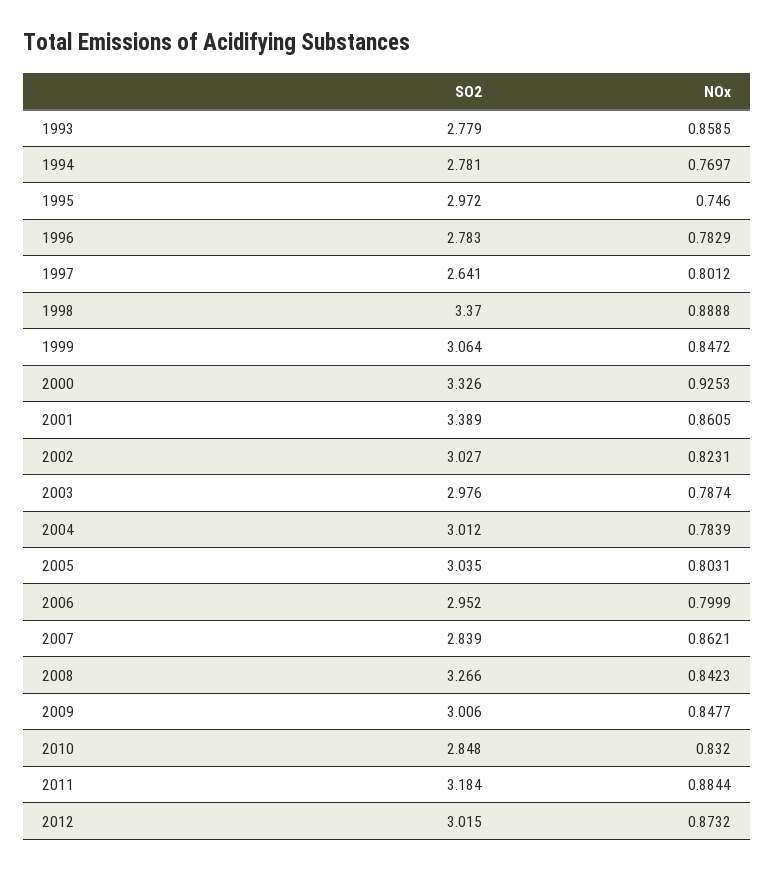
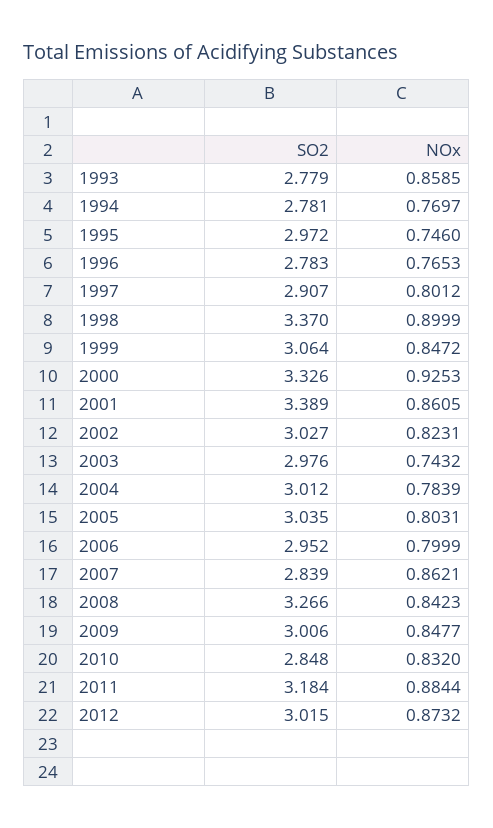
NOx, 1996: 0.7829 -> 0.7653
SO2, 1997: 2.641 -> 2.907
NOx, 1998: 0.8888 -> 0.8999
NOx, 2003: 0.7874 -> 0.7432

